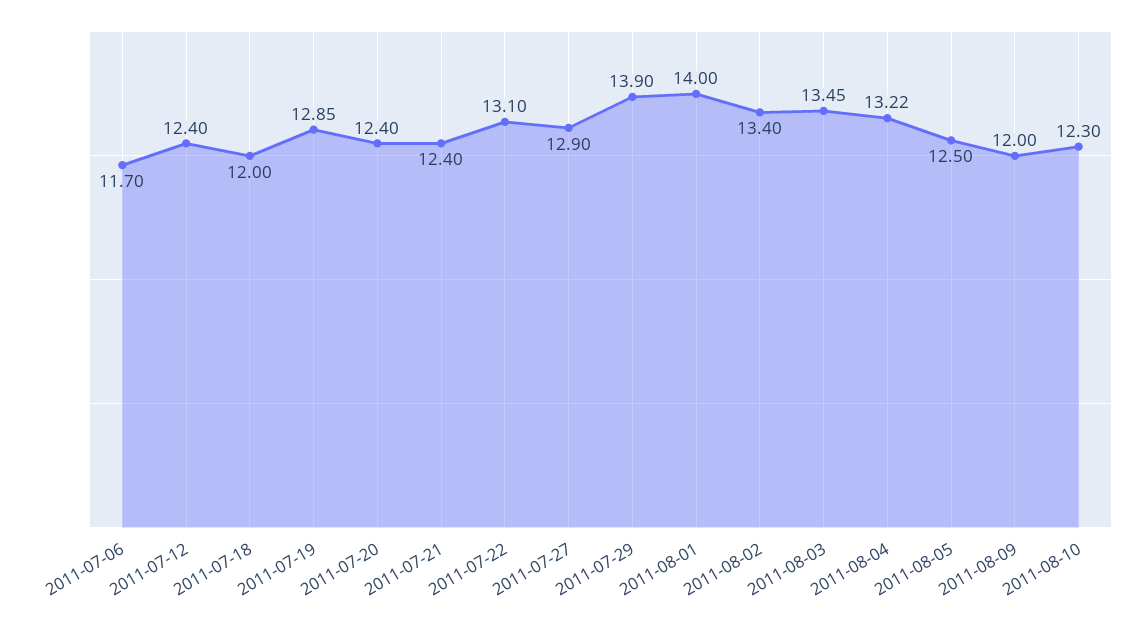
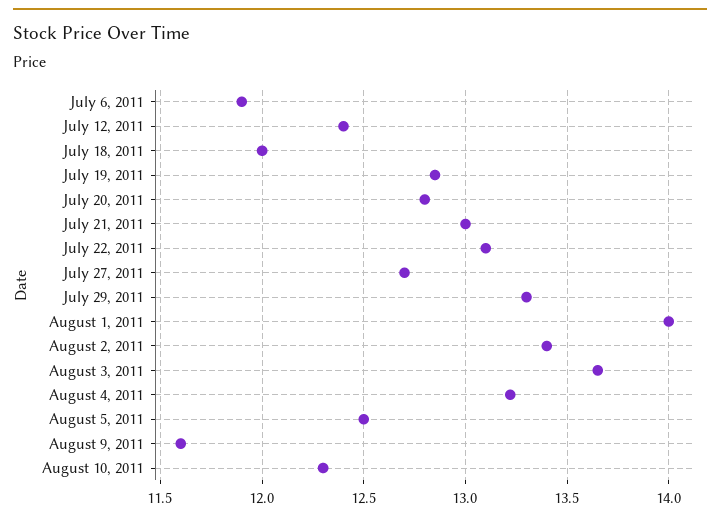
2011-07-06: 11.7 -> 11.9
2011-07-20: 12.4 -> 12.8
2011-07-21: 12.4 -> 13
2011-07-27: 12.9 -> 12.7
2011-07-29: 13.9 -> 13.3
2011-08-03: 13.45 -> 13.65
2011-08-09: 12 -> 11.6

